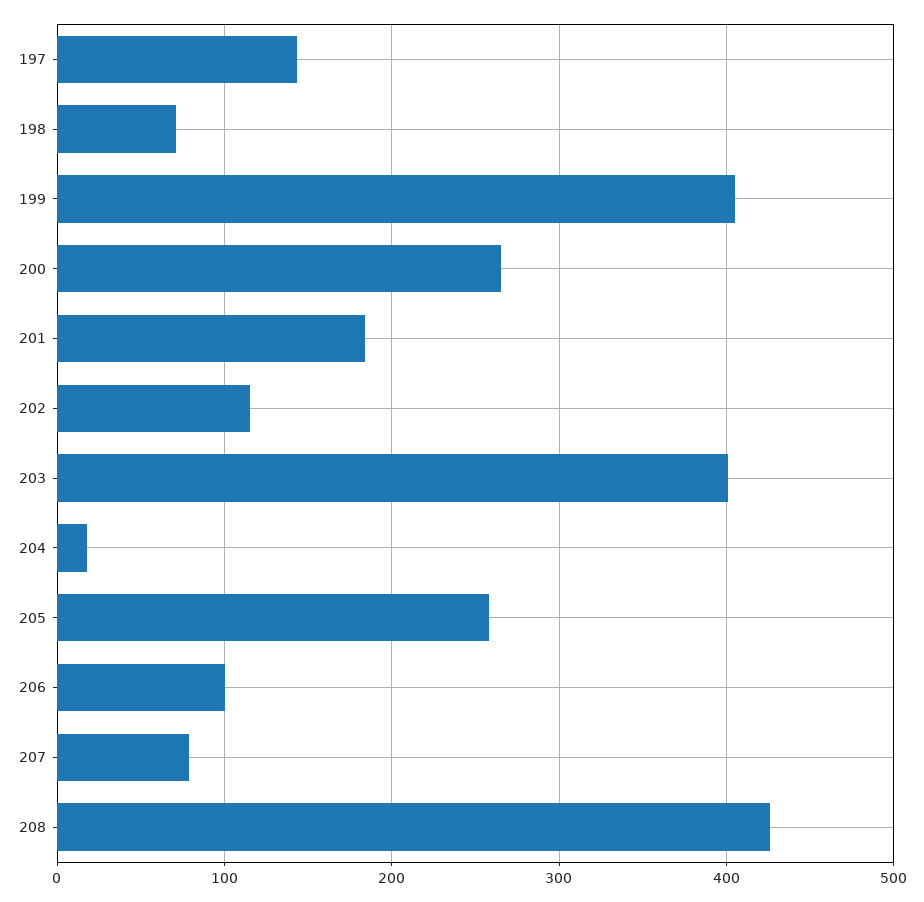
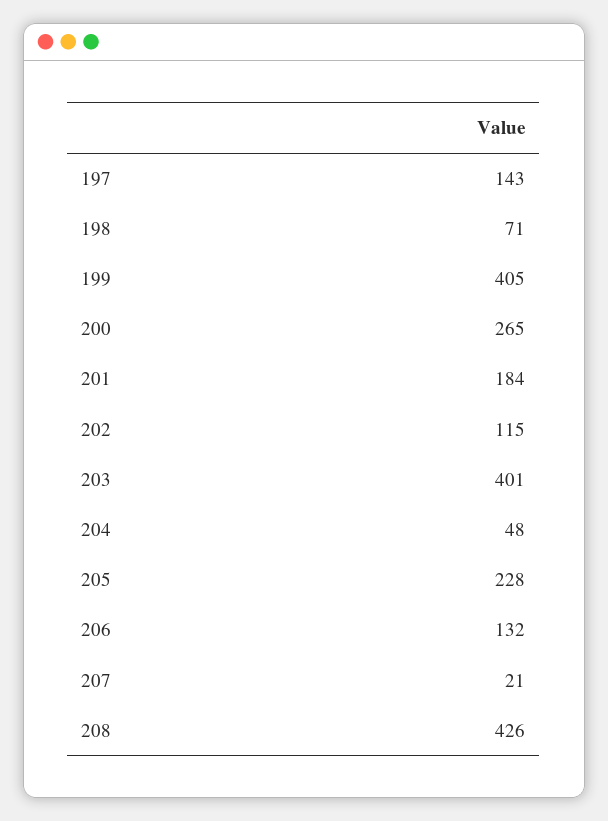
204: 20 -> 48
205: 260 -> 228
206: 100 -> 132
207: 80 -> 21

